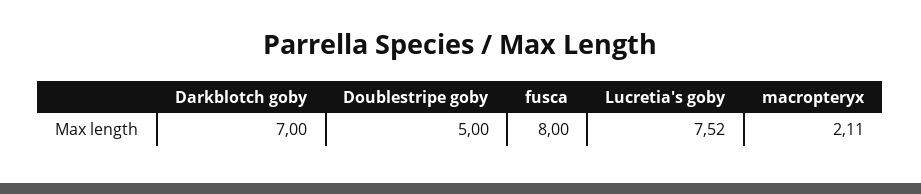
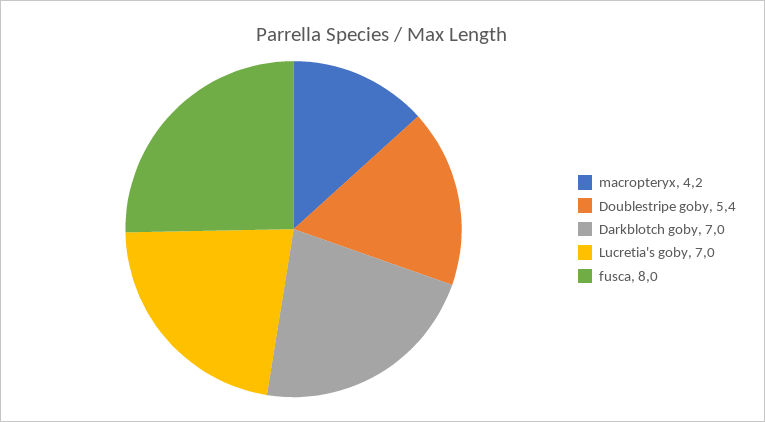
Doublestripe goby: 5 -> 5.4
Lucretia's goby: 7.52 -> 7
macropteryx: 2.11 -> 4.2

